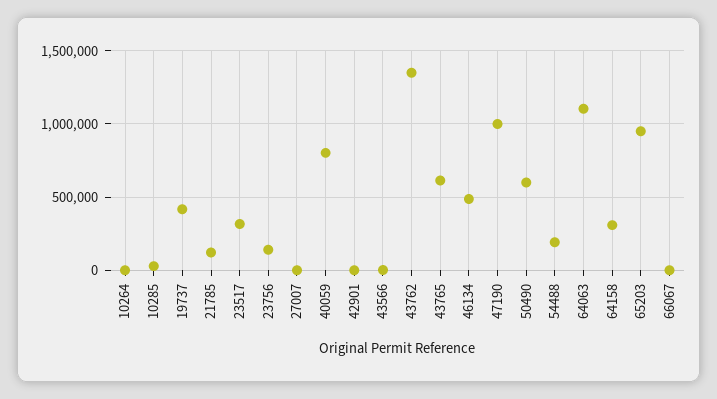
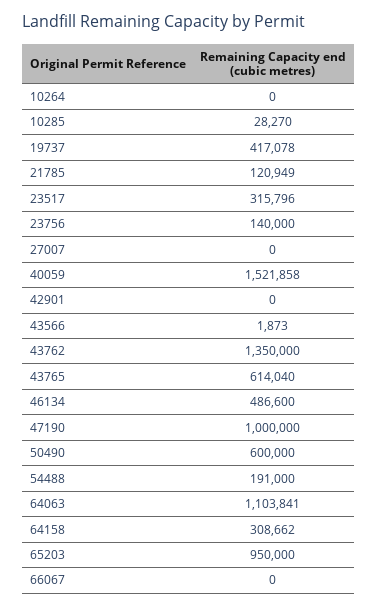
40059: 800000 -> 1521858

